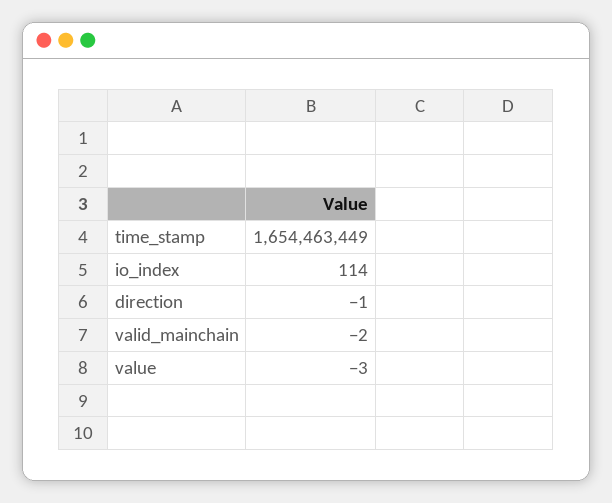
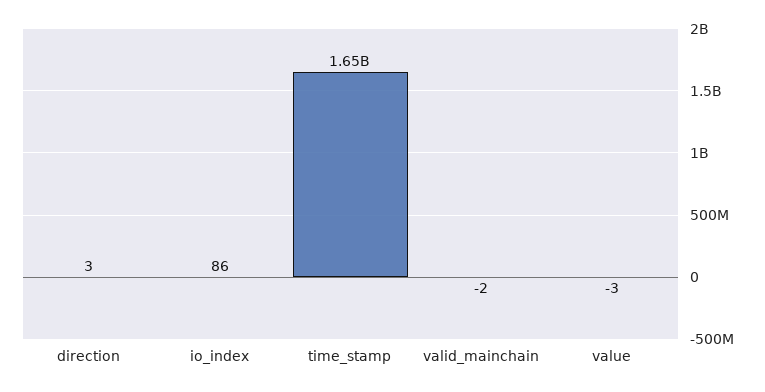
io_index: 114 -> 86
direction: -1 -> 3

